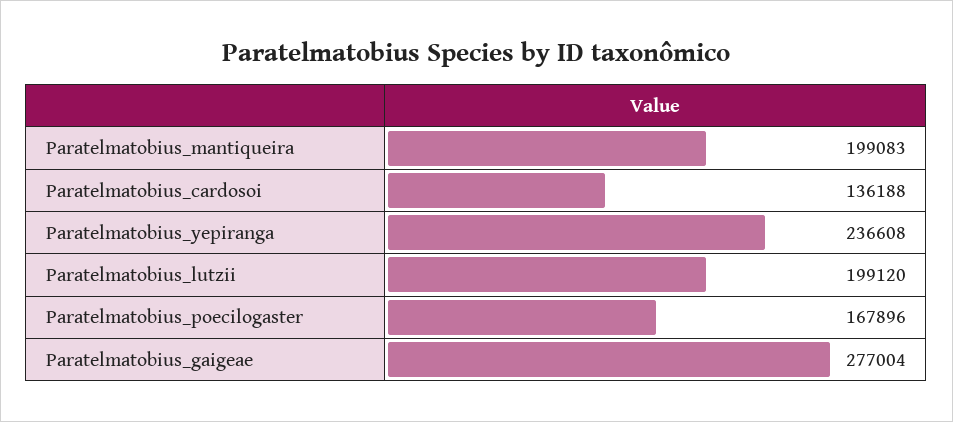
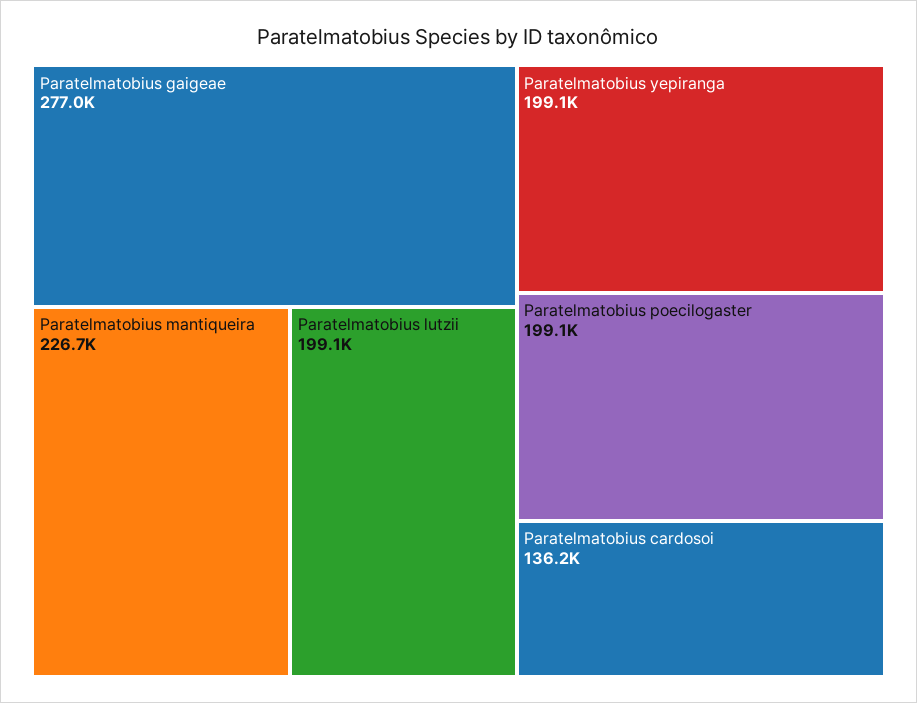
Paratelmatobius_mantiqueira: 199083 -> 226700
Paratelmatobius_yepiranga: 236608 -> 199100
Paratelmatobius_poecilogaster: 167896 -> 199100

